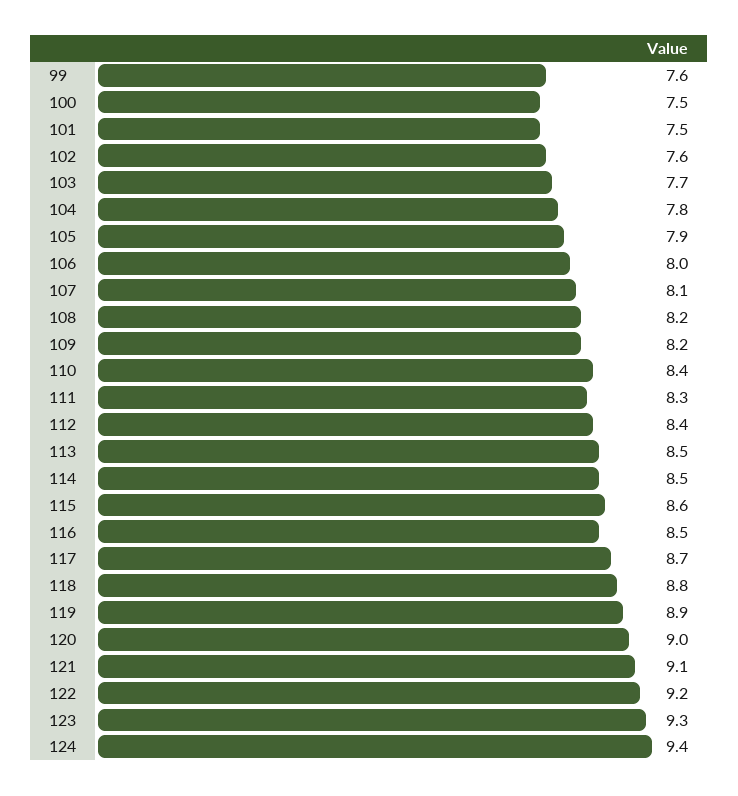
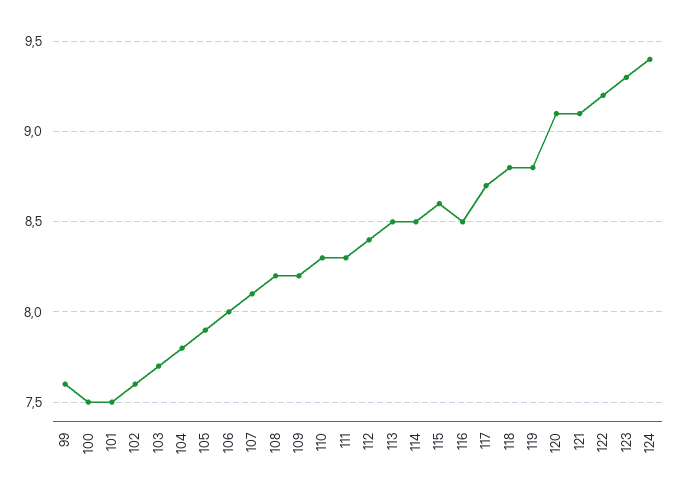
110: 8.4 -> 8.3
119: 8.9 -> 8.8
120: 9 -> 9.1

